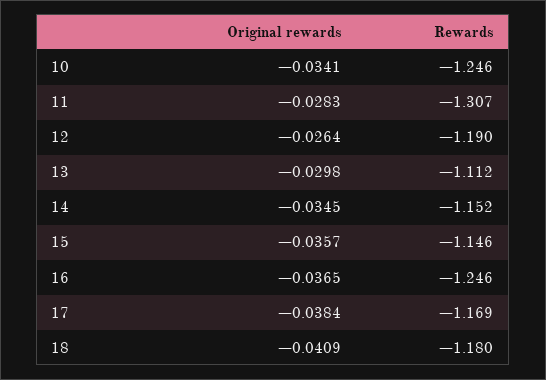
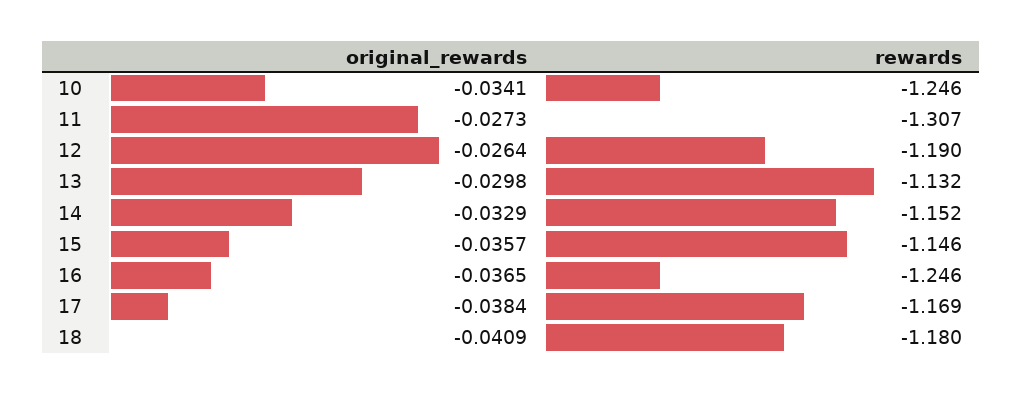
Original rewards, 11: -0.0283 -> -0.0273
Rewards, 13: -1.112 -> -1.132
Original rewards, 14: -0.0345 -> -0.0329

